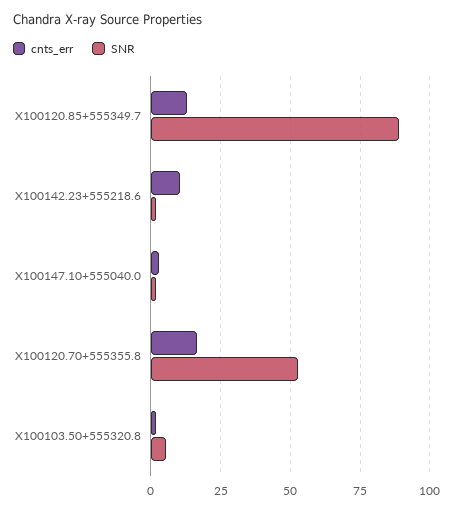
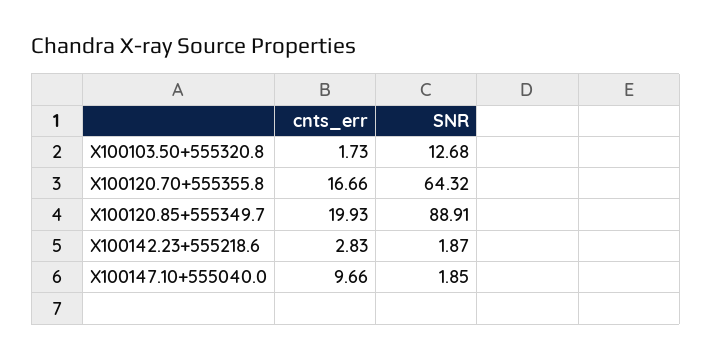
cnts_err, X100120.85+555349.7: 12.5 -> 19.93
cnts_err, X100142.23+555218.6: 10 -> 2.83
cnts_err, X100147.10+555040.0: 2.5 -> 9.66
SNR, X100120.70+555355.8: 52.5 -> 64.32
SNR, X100103.50+555320.8: 5 -> 12.68

